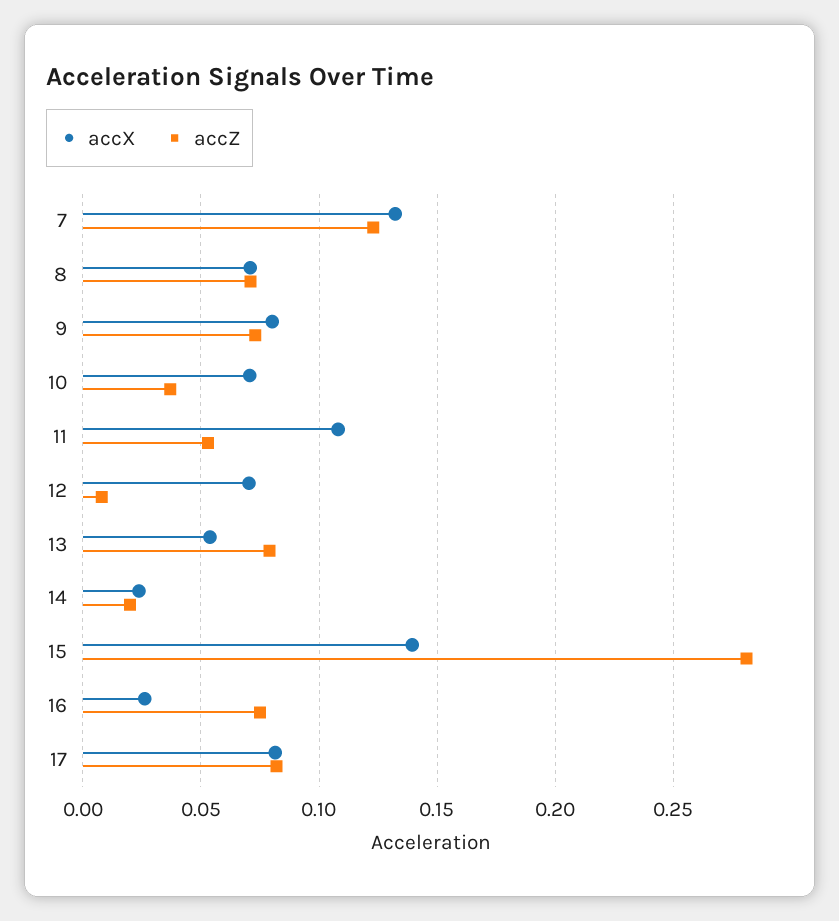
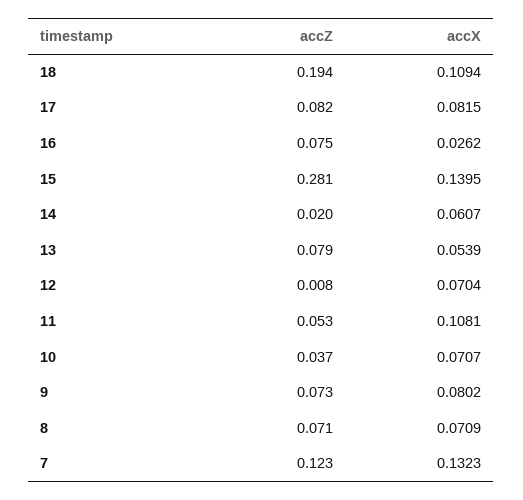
accX, 14: 0.025 -> 0.0607
accZ, 18: none -> 0.194
accX, 18: none -> 0.1094

